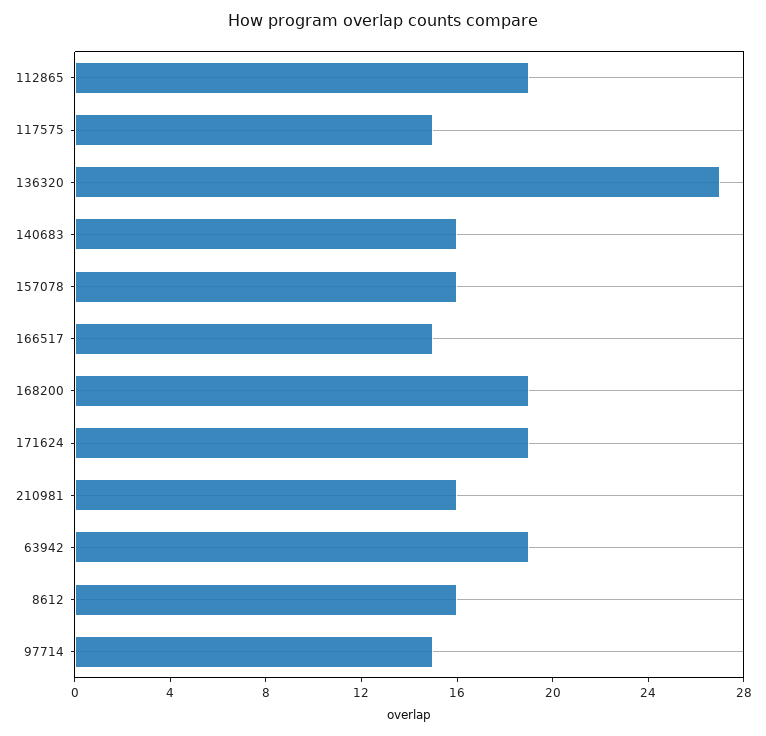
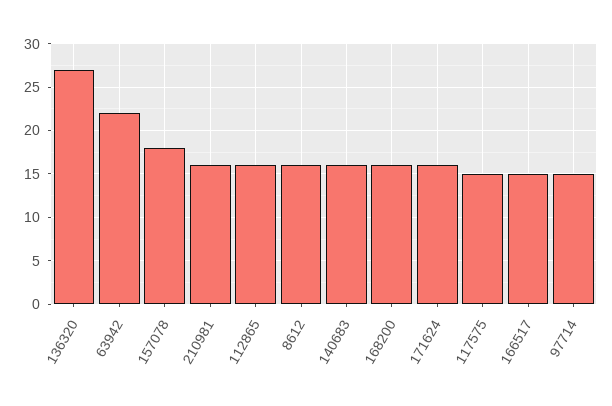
112865: 19 -> 16
157078: 16 -> 18
168200: 19 -> 16
171624: 19 -> 16
63942: 19 -> 22

